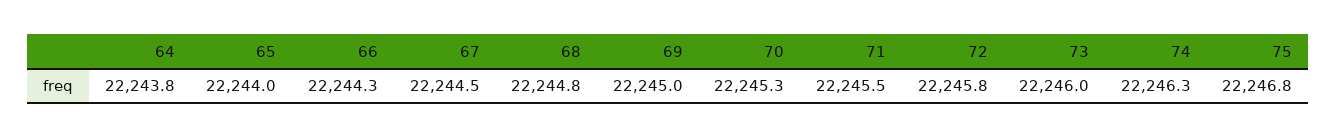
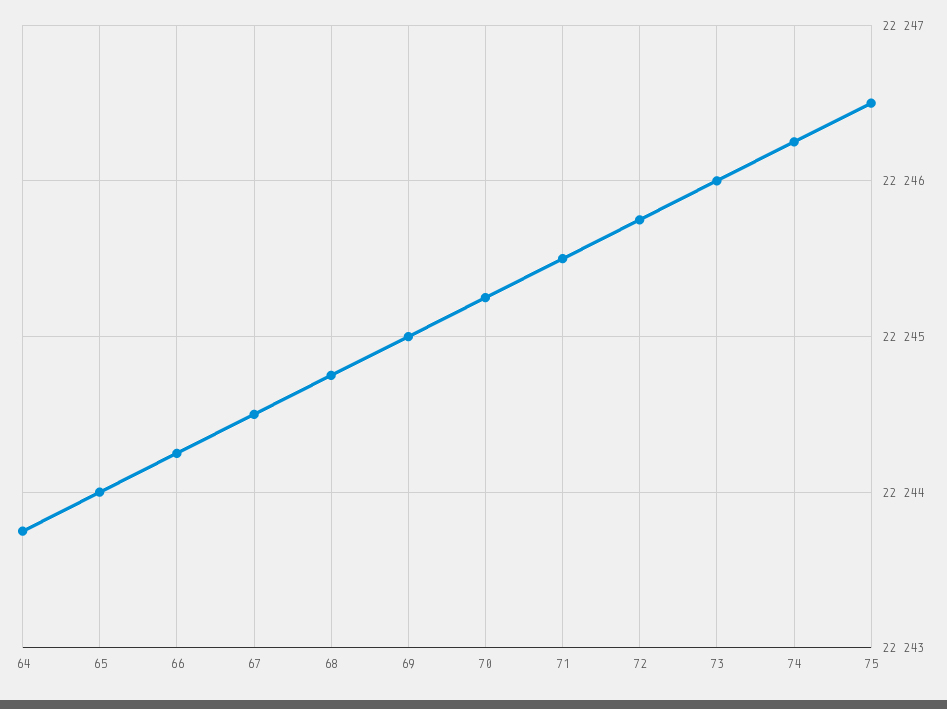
75: 22246.8 -> 22246.5

